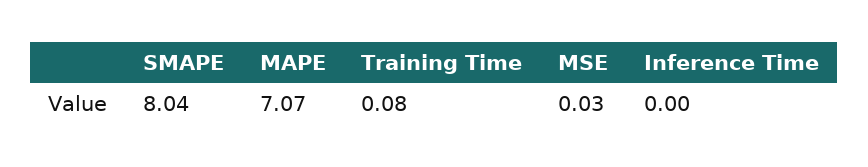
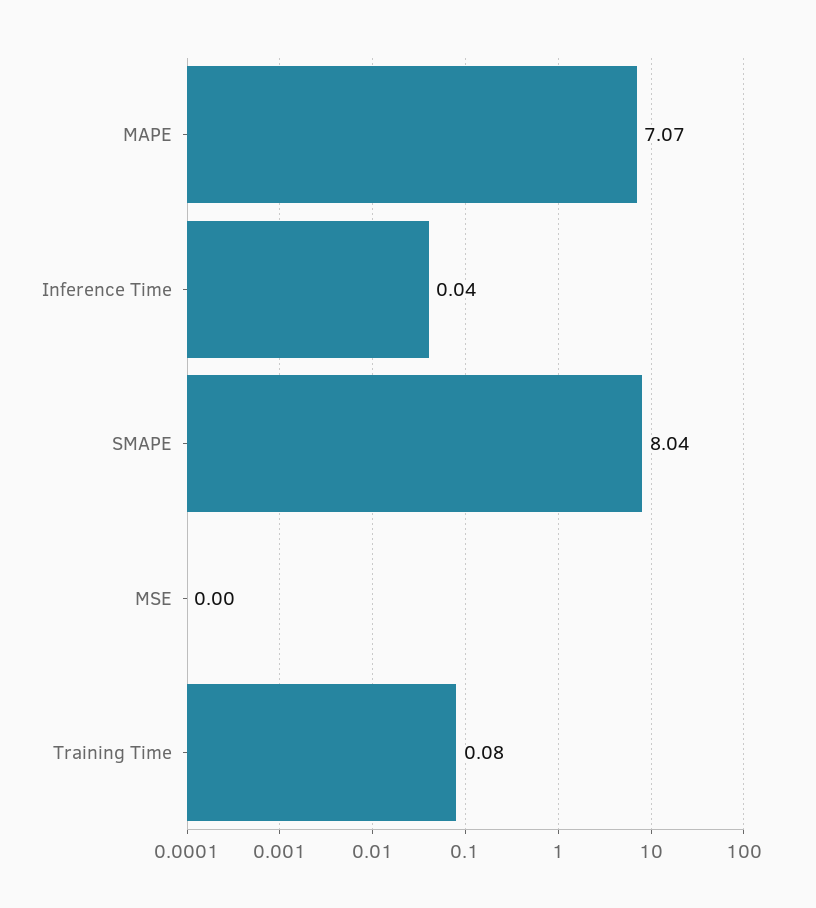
MSE: 0.03 -> 0
Inference Time: 0 -> 0.04

